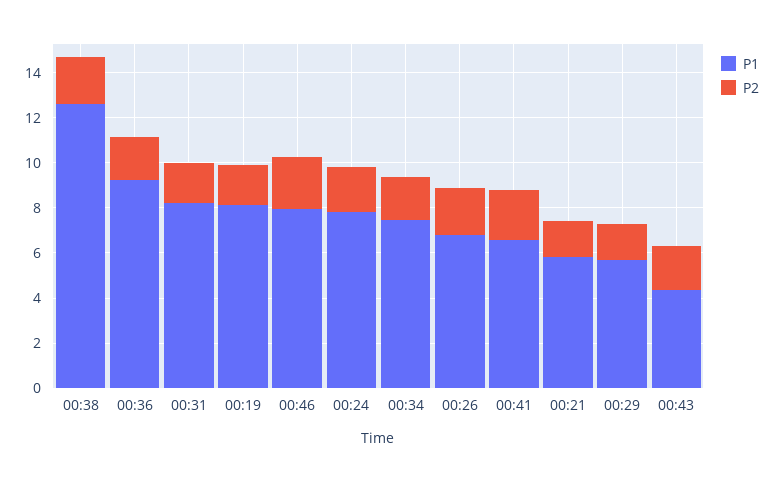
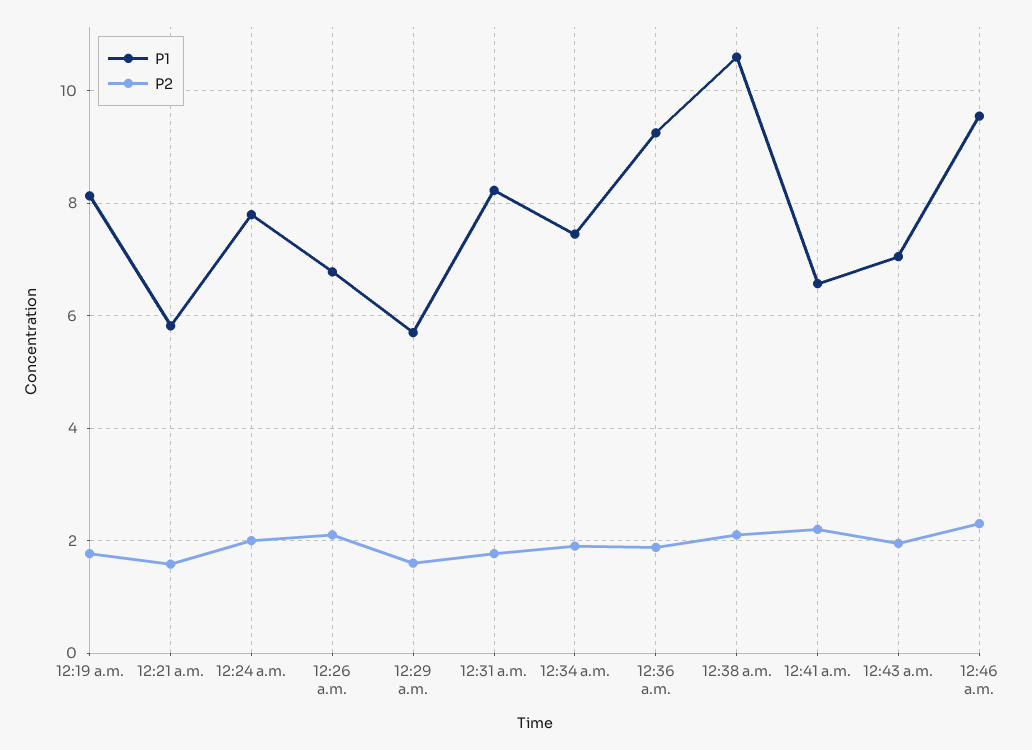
P1, 00:38: 12.5 -> 10.6
P1, 00:46: 8 -> 9.6
P1, 00:43: 4.5 -> 7

